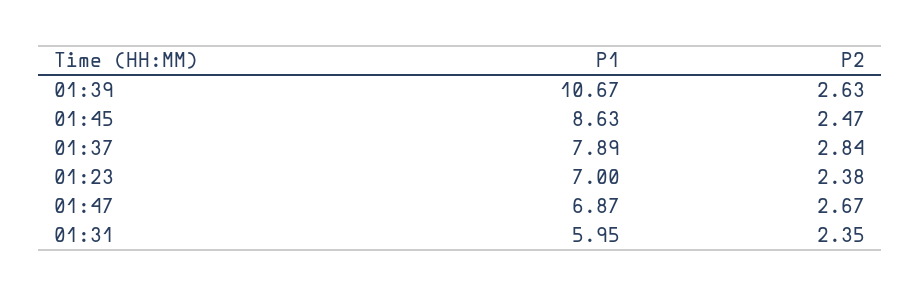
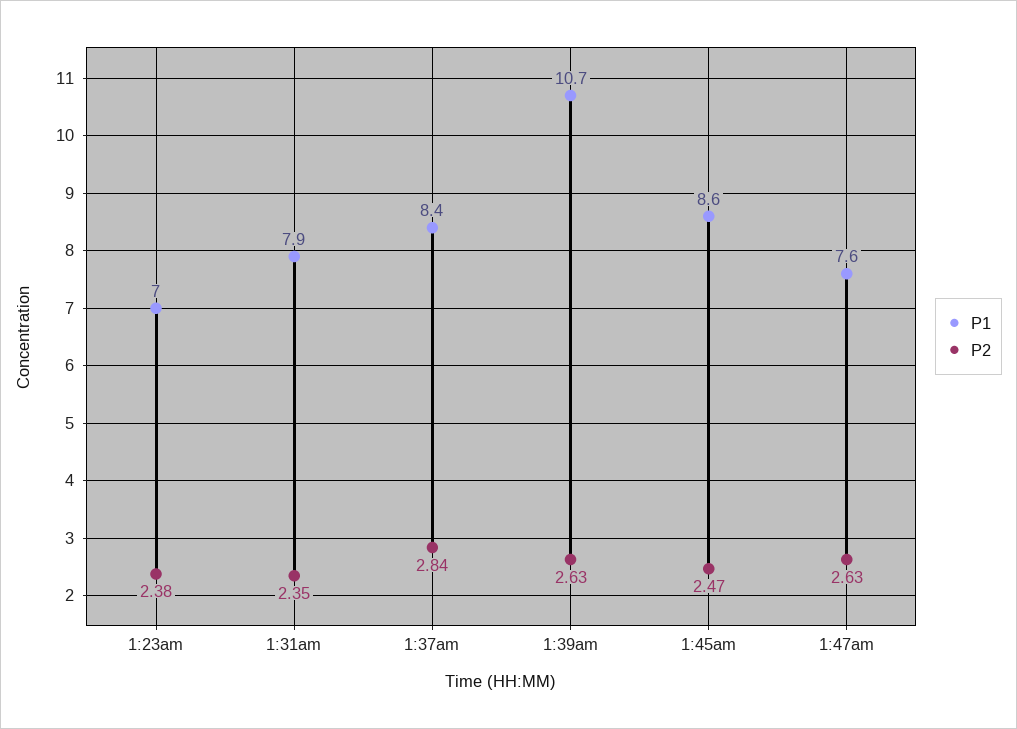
P1, 01:37: 7.89 -> 8.4
P1, 01:47: 6.87 -> 7.6
P2, 01:47: 2.67 -> 2.63
P1, 01:31: 5.95 -> 7.9

